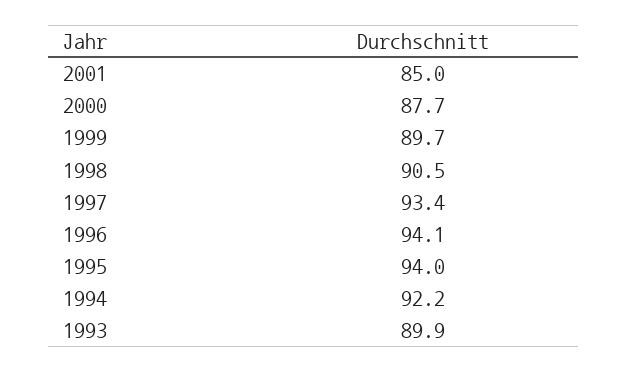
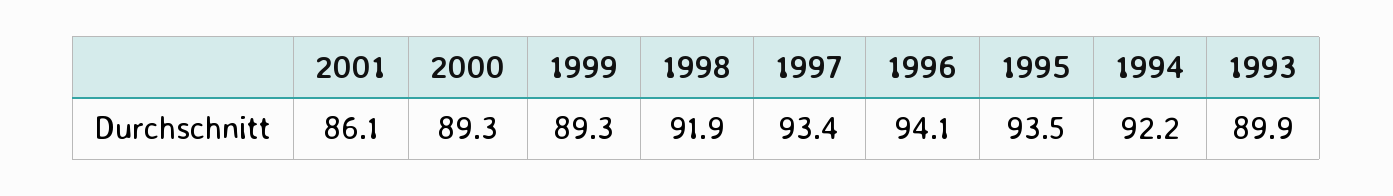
2001: 85 -> 86.1
2000: 87.7 -> 89.3
1999: 89.7 -> 89.3
1998: 90.5 -> 91.9
1995: 94 -> 93.5

